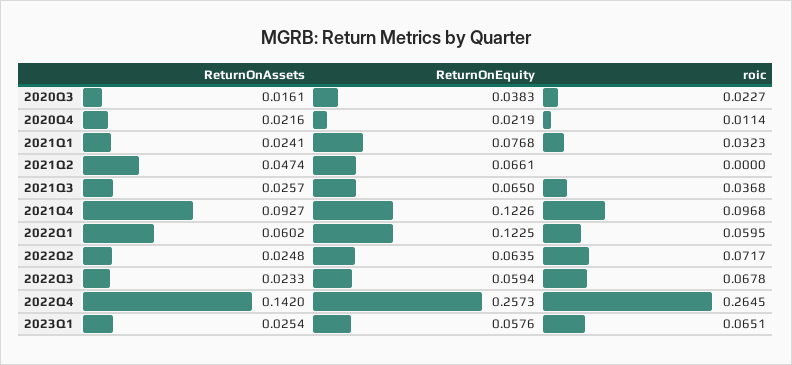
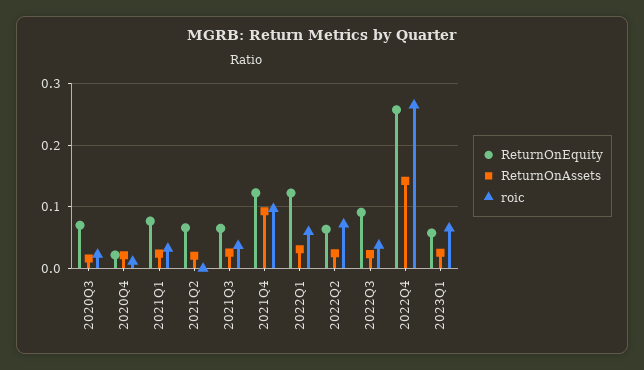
ReturnOnEquity, 2020Q3: 0.0383 -> 0.07
ReturnOnAssets, 2021Q2: 0.0474 -> 0.02
ReturnOnAssets, 2022Q1: 0.0602 -> 0.03
ReturnOnEquity, 2022Q3: 0.0594 -> 0.09
roic, 2022Q3: 0.0678 -> 0.04

